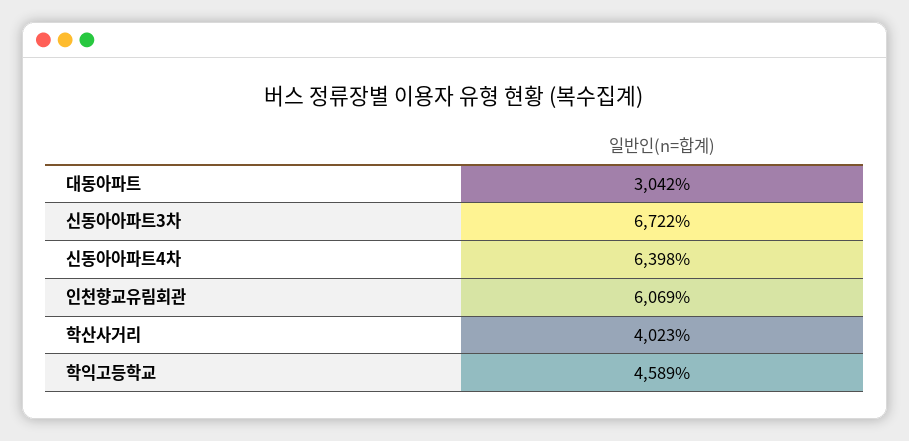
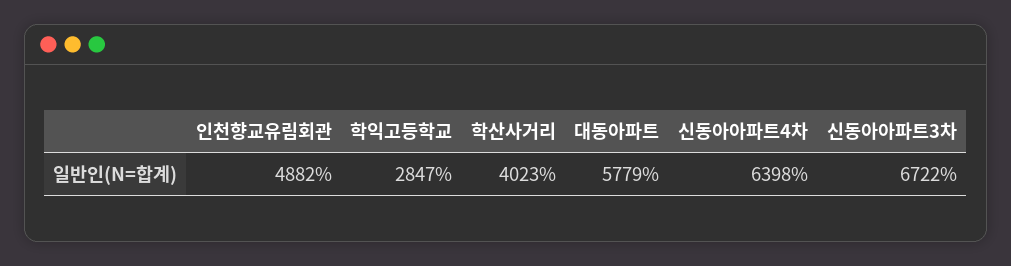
대동아파트: 3042 -> 5779
인천향교유림회관: 6069 -> 4882
학익고등학교: 4589 -> 2847

